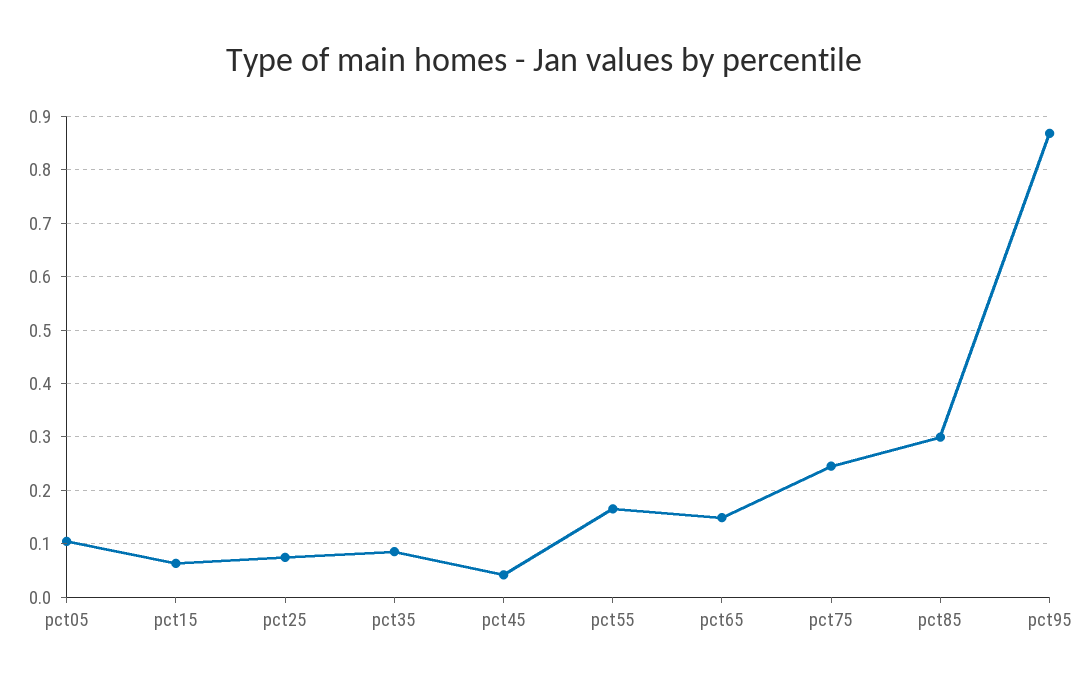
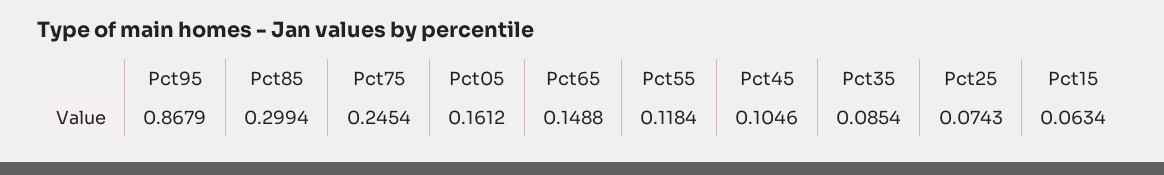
pct05: 0.1 -> 0.1612
pct45: 0.04 -> 0.1046
pct55: 0.16 -> 0.1184

